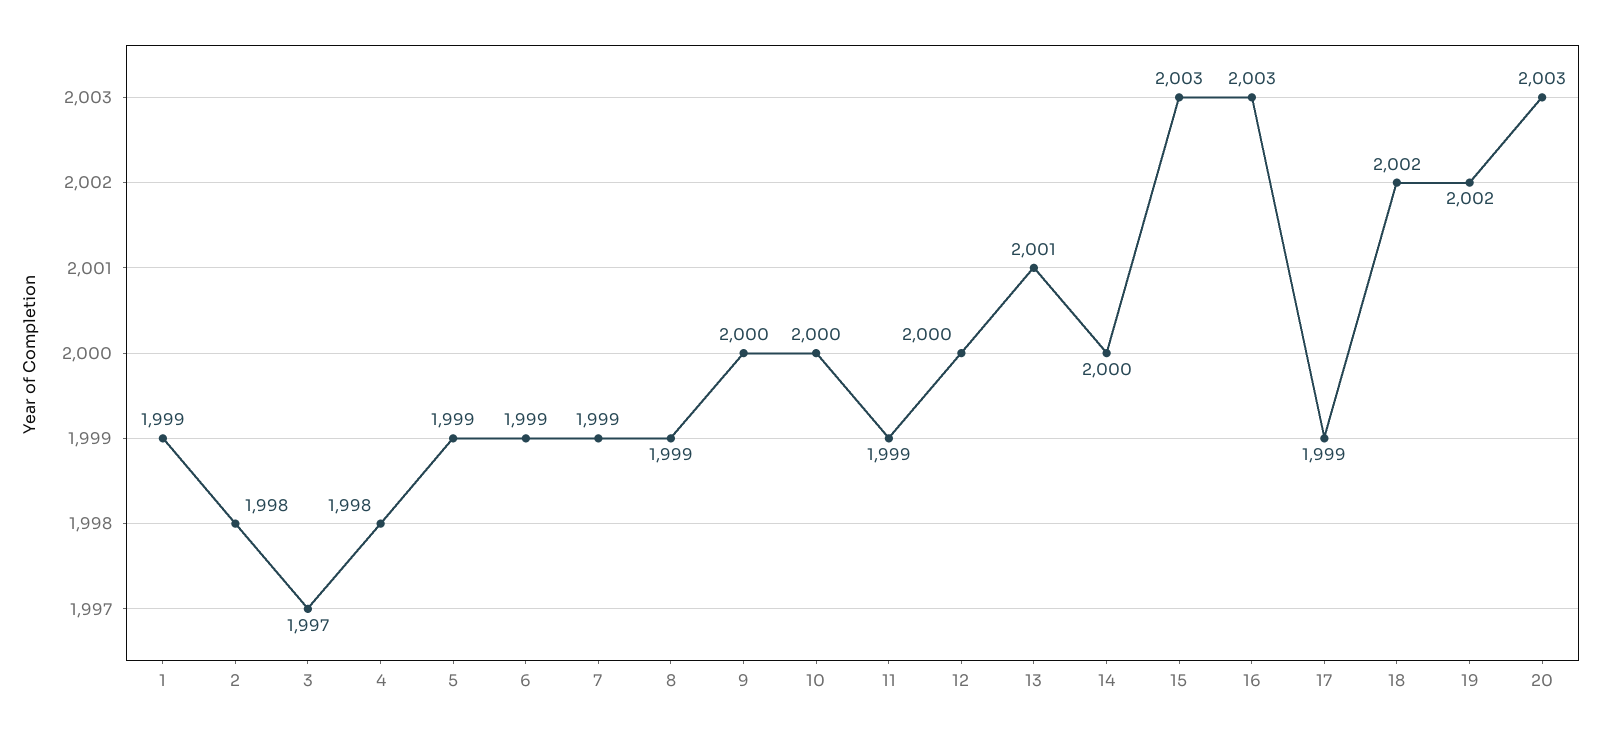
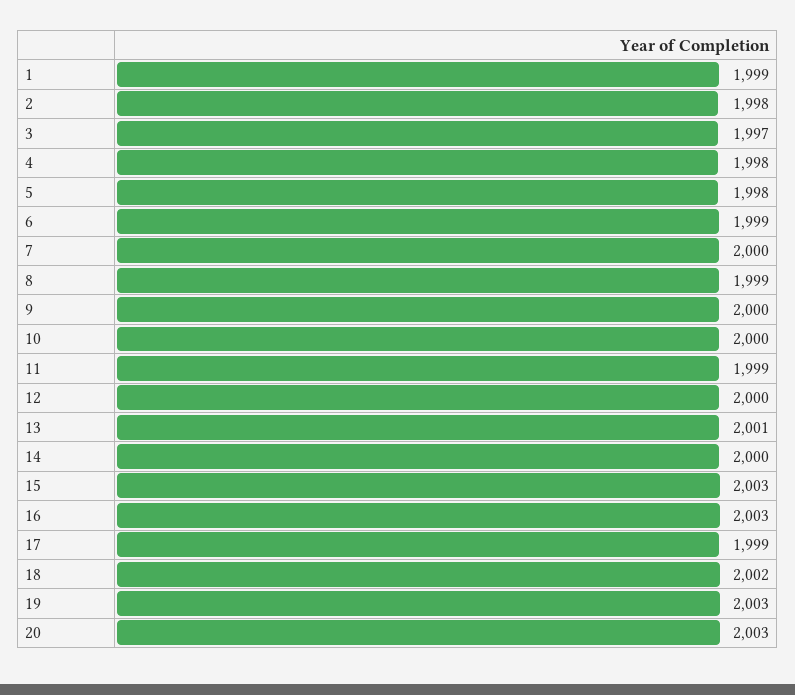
5: 1999 -> 1998
7: 1999 -> 2000
19: 2002 -> 2003

